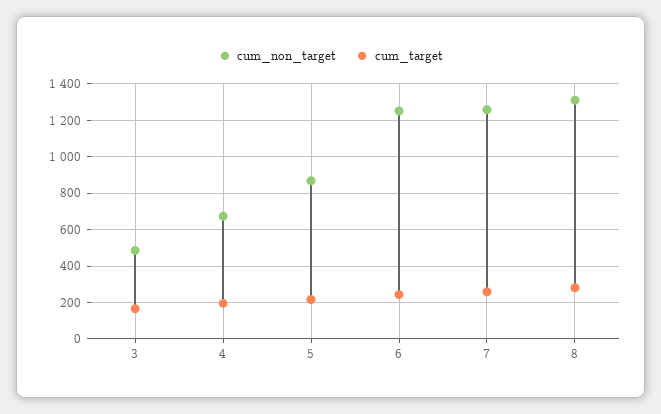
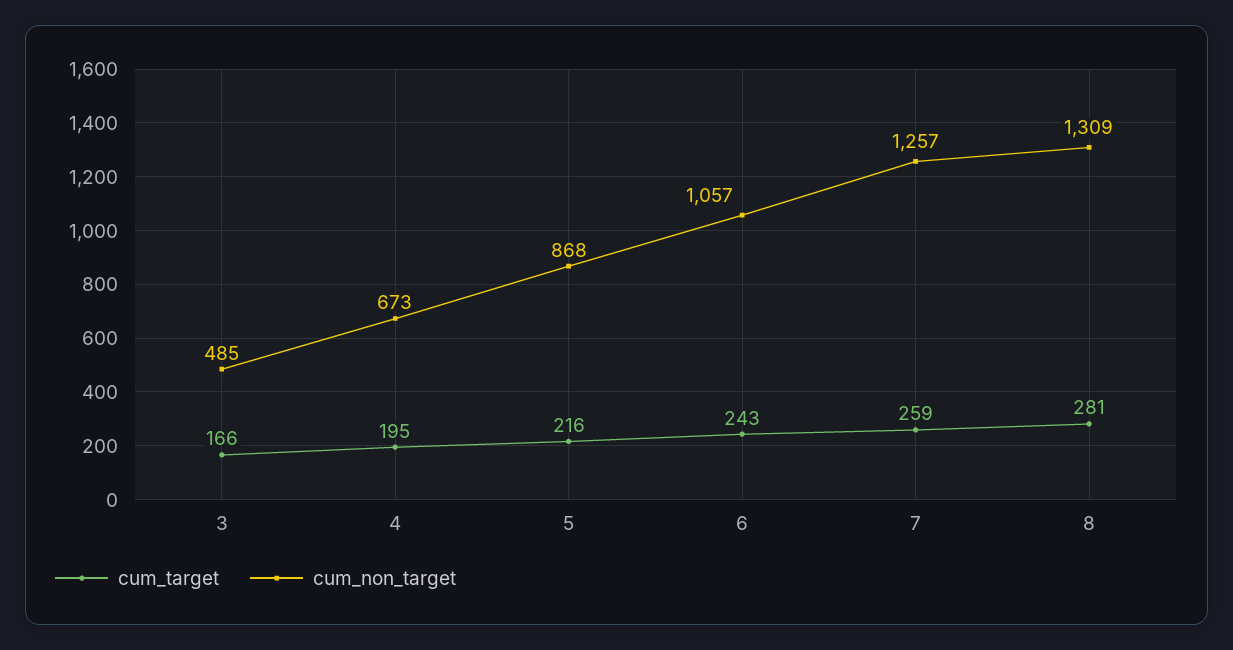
cum_non_target, 6: 1250 -> 1057

